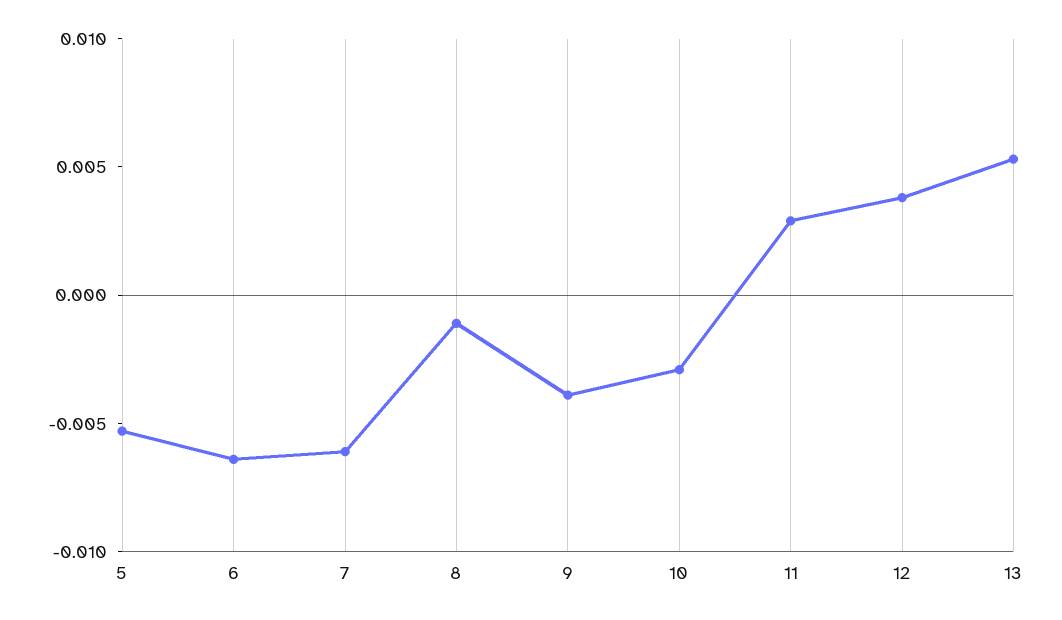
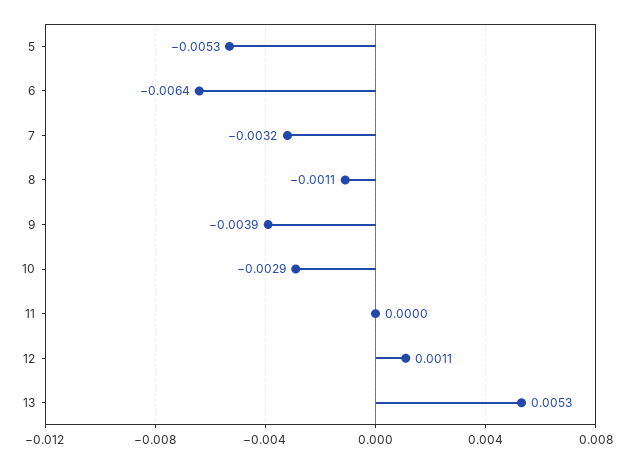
7: -0.006 -> -0.0032
11: 0.003 -> 0
12: 0.004 -> 0.0011

